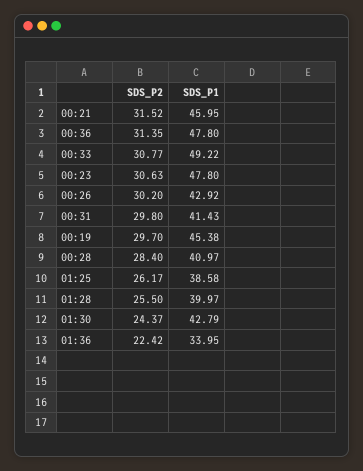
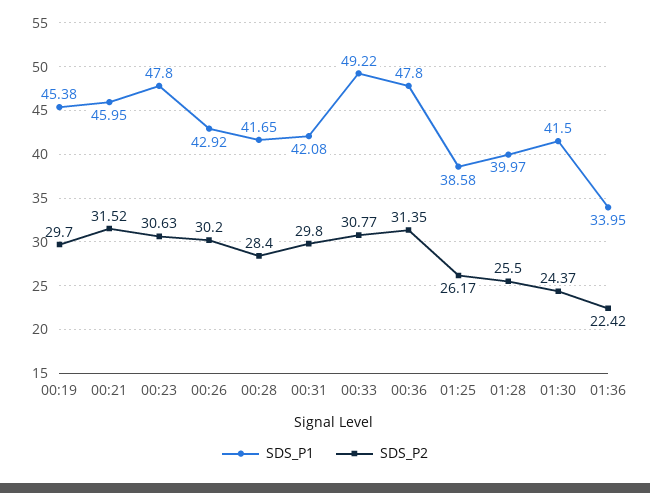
SDS_P1, 00:31: 41.43 -> 42.08
SDS_P1, 00:28: 40.97 -> 41.65
SDS_P1, 01:30: 42.79 -> 41.5

